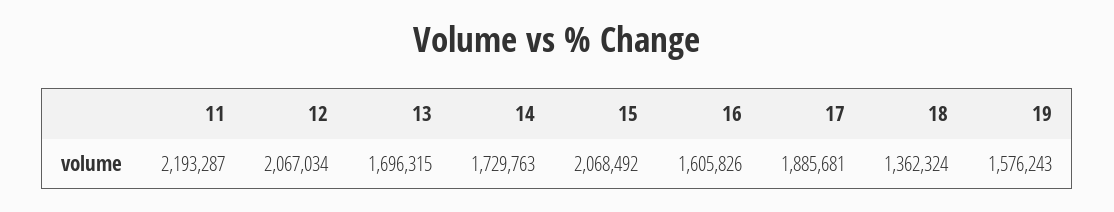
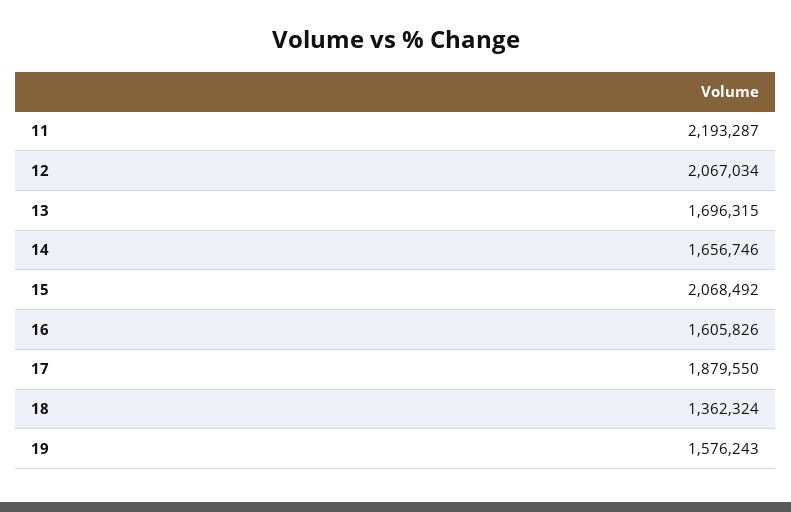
14: 1729763 -> 1656746
17: 1885681 -> 1879550

